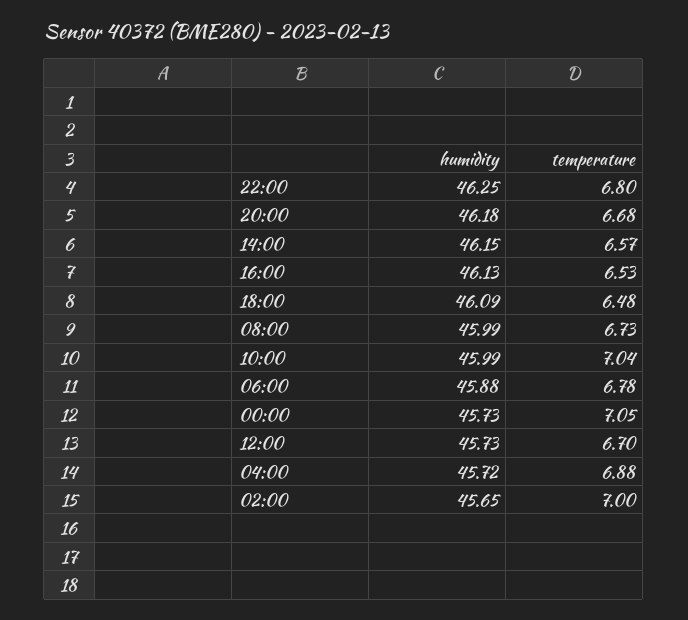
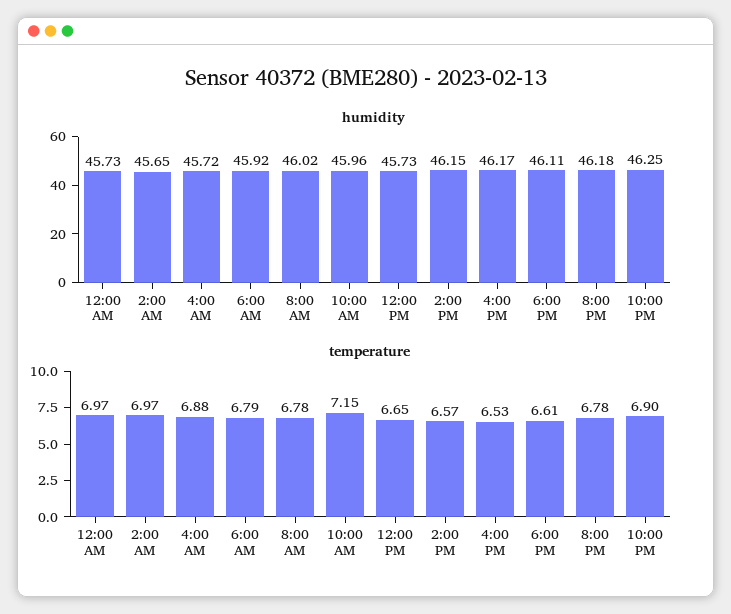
temperature, 22:00: 6.8 -> 6.9
temperature, 20:00: 6.68 -> 6.78
humidity, 16:00: 46.13 -> 46.17
humidity, 18:00: 46.09 -> 46.11
temperature, 18:00: 6.48 -> 6.61
humidity, 08:00: 45.99 -> 46.02
temperature, 08:00: 6.73 -> 6.78
humidity, 10:00: 45.99 -> 45.96
temperature, 10:00: 7.04 -> 7.15
humidity, 06:00: 45.88 -> 45.92
temperature, 06:00: 6.78 -> 6.79
temperature, 00:00: 7.05 -> 6.97
temperature, 12:00: 6.7 -> 6.65
temperature, 02:00: 7 -> 6.97

